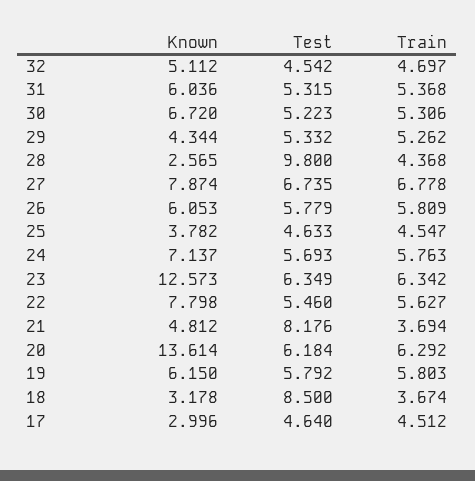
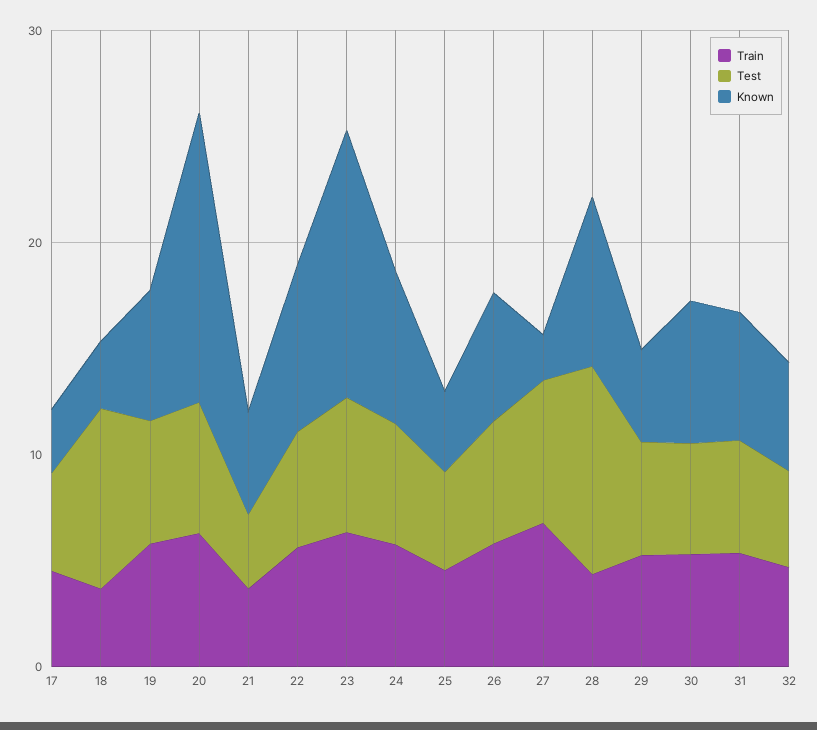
Known, 28: 2.565 -> 8
Known, 27: 7.874 -> 2
Test, 21: 8.176 -> 4

